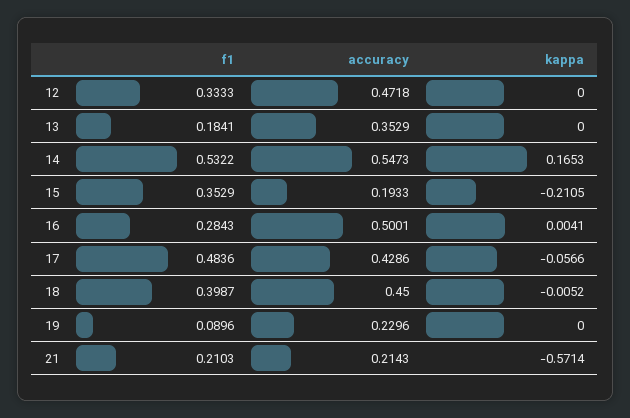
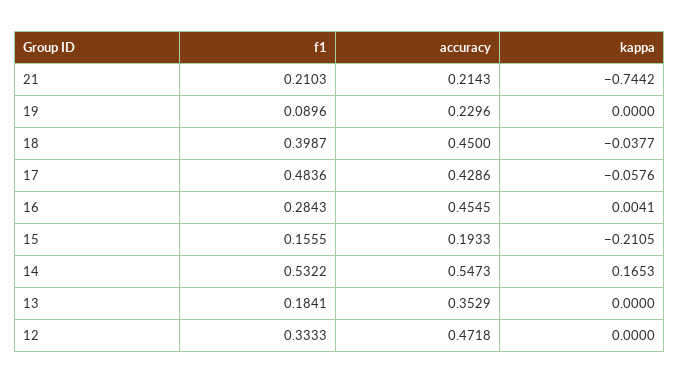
f1, 15: 0.3529 -> 0.1555
accuracy, 16: 0.5001 -> 0.4545
kappa, 17: -0.0566 -> -0.0576
kappa, 18: -0.0052 -> -0.0377
kappa, 21: -0.5714 -> -0.7442

